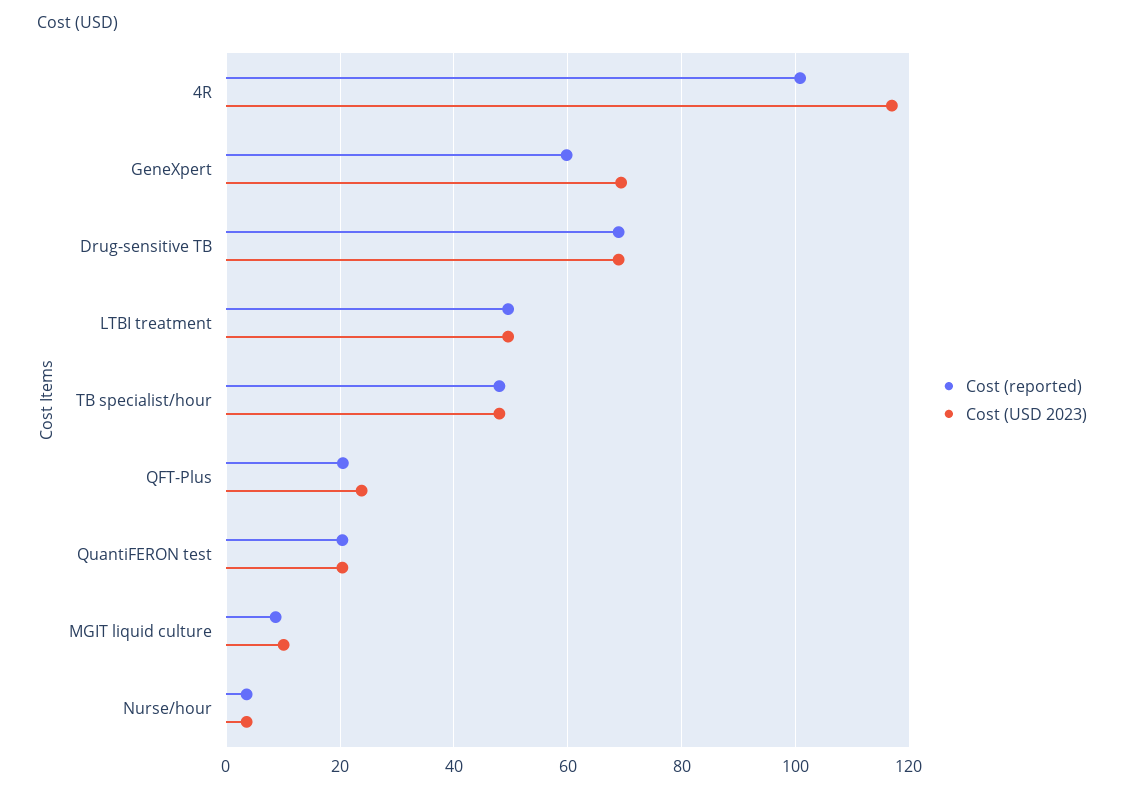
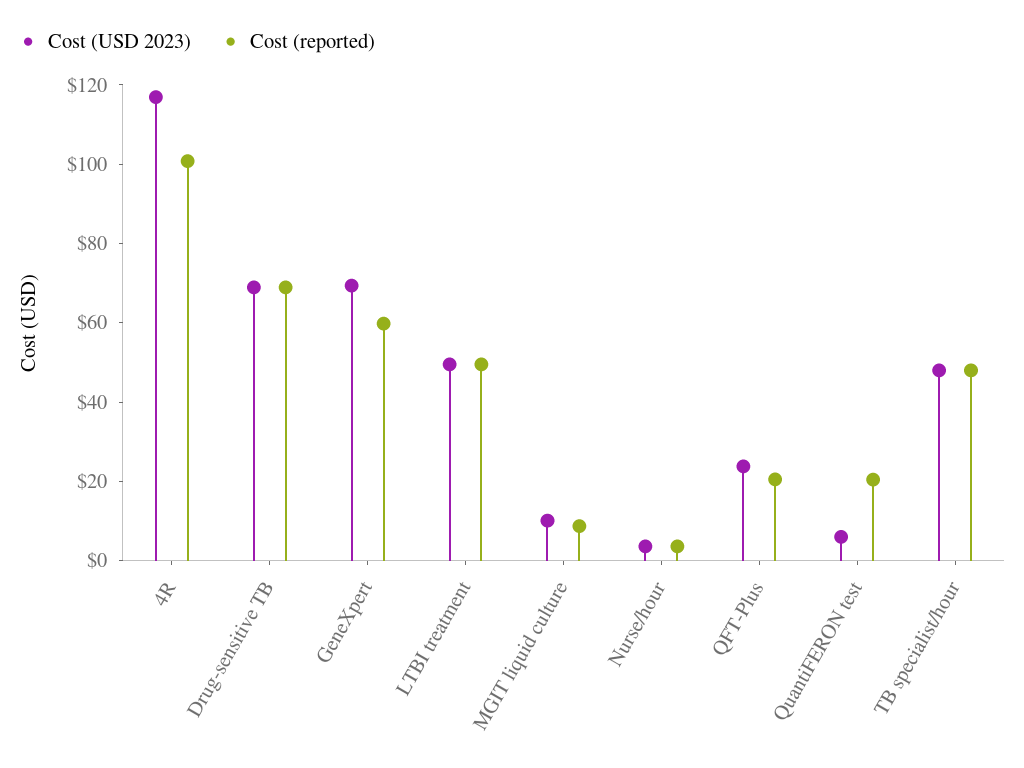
Cost (USD 2023), QuantiFERON test: 20 -> 5

